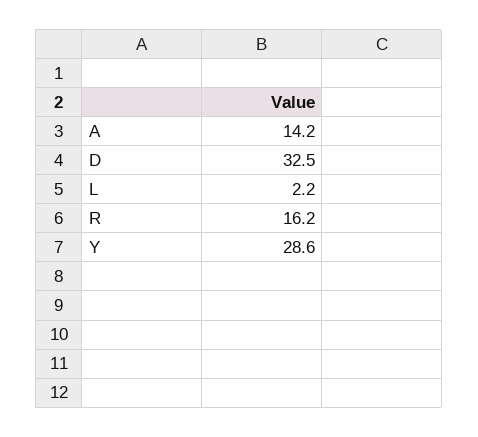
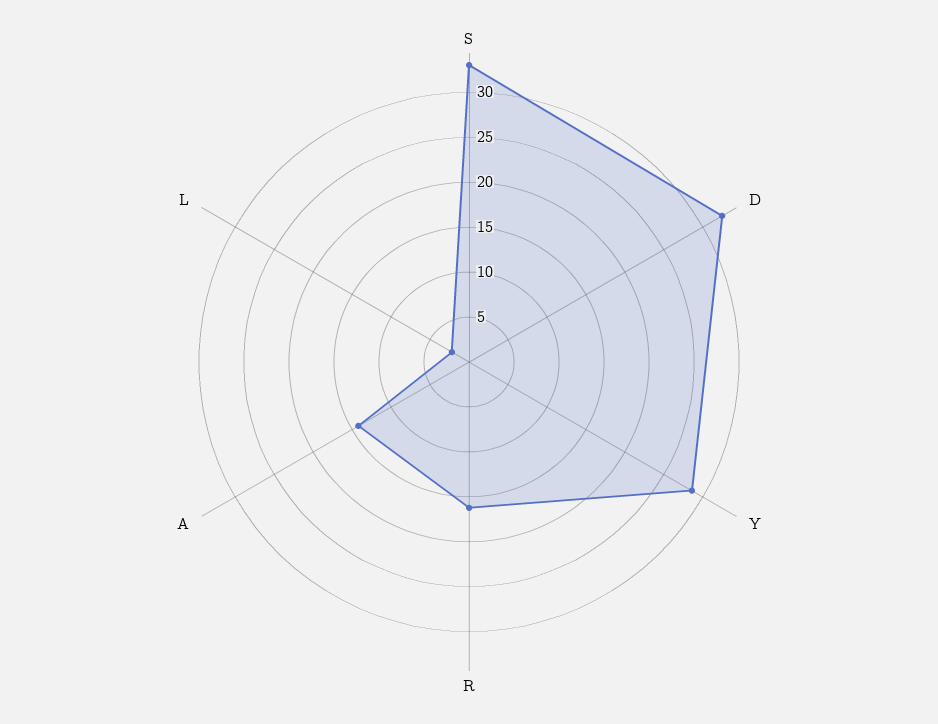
S: none -> 33

